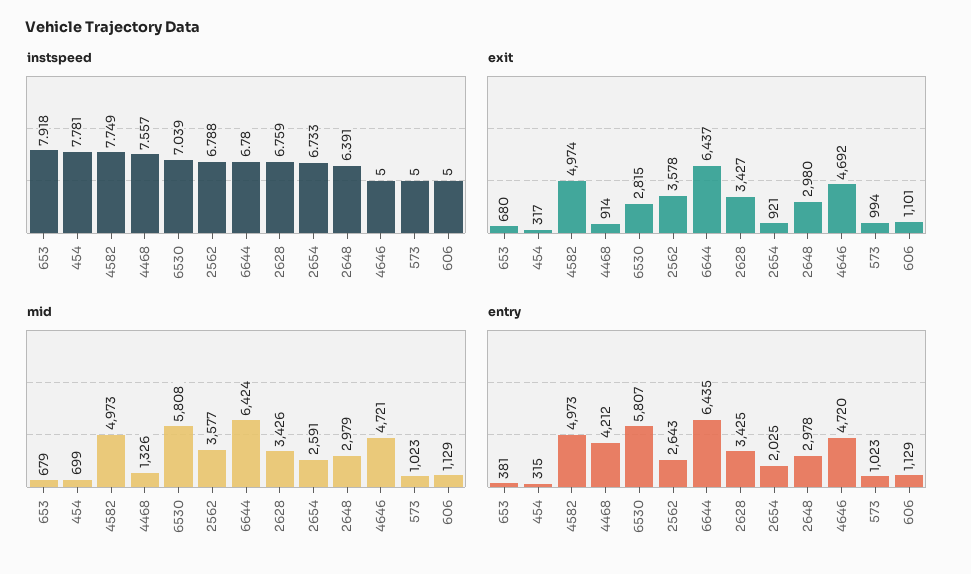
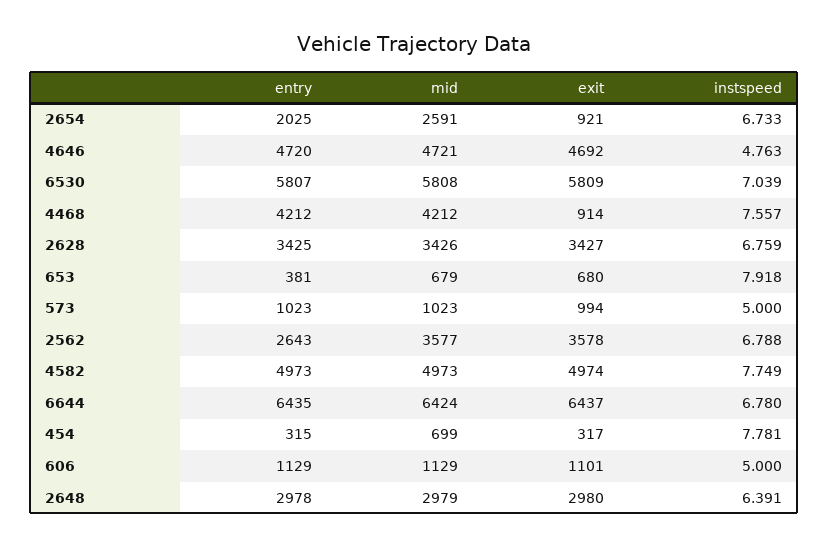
instspeed, 4646: 5 -> 4.763
exit, 6530: 2815 -> 5809
mid, 4468: 1326 -> 4212

